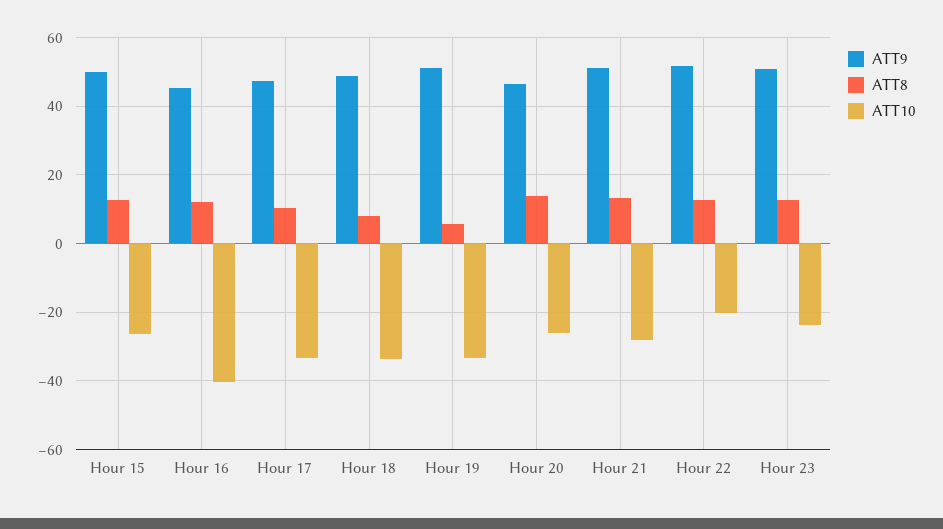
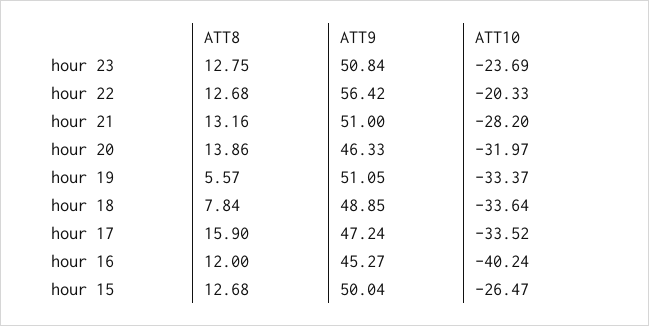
ATT8, Hour 17: 10 -> 15.9
ATT10, Hour 20: -26 -> -31.97
ATT9, Hour 22: 52 -> 56.42

